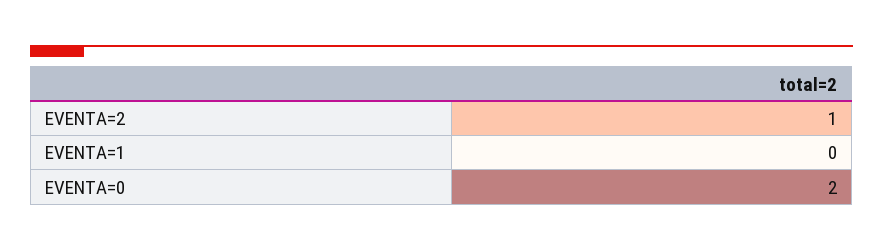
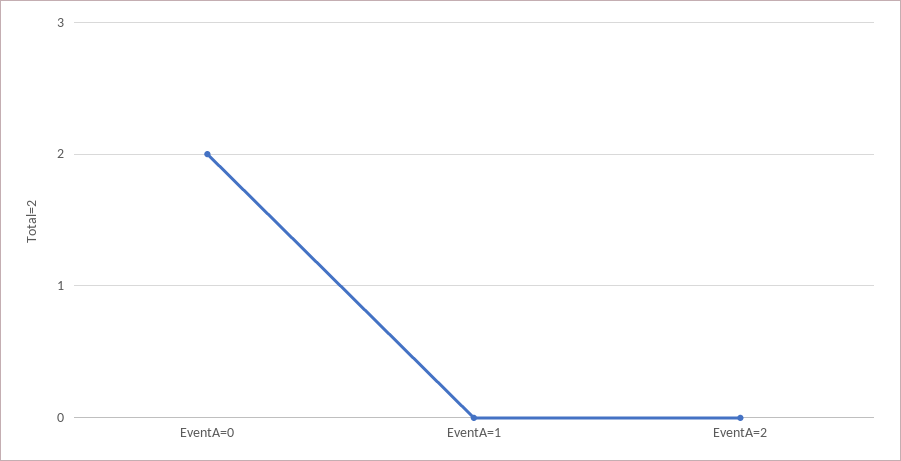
EVENTA=2: 1 -> 0

